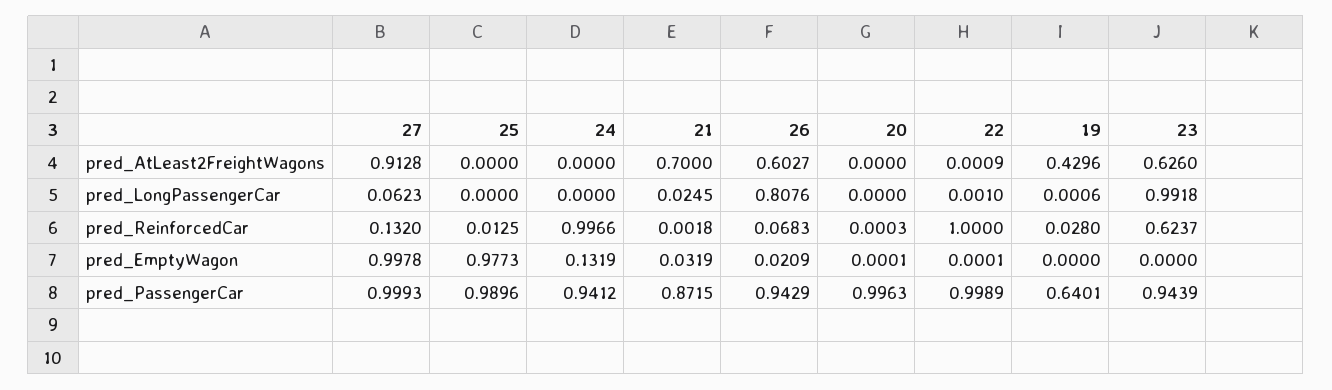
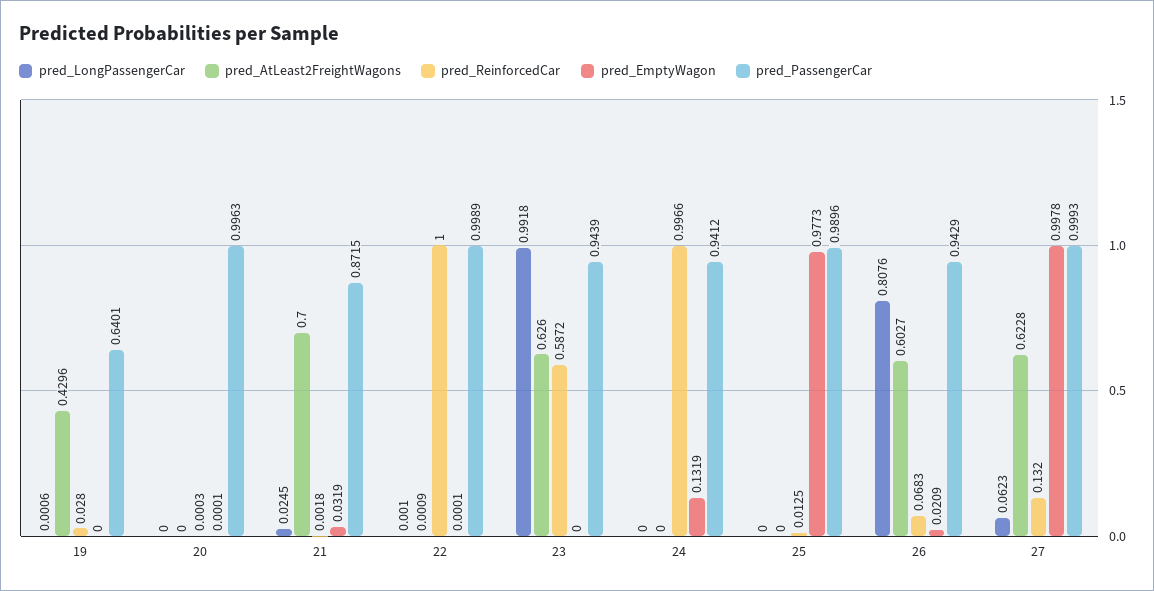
pred_AtLeast2FreightWagons, 27: 0.9128 -> 0.6228
pred_ReinforcedCar, 23: 0.6237 -> 0.5872

